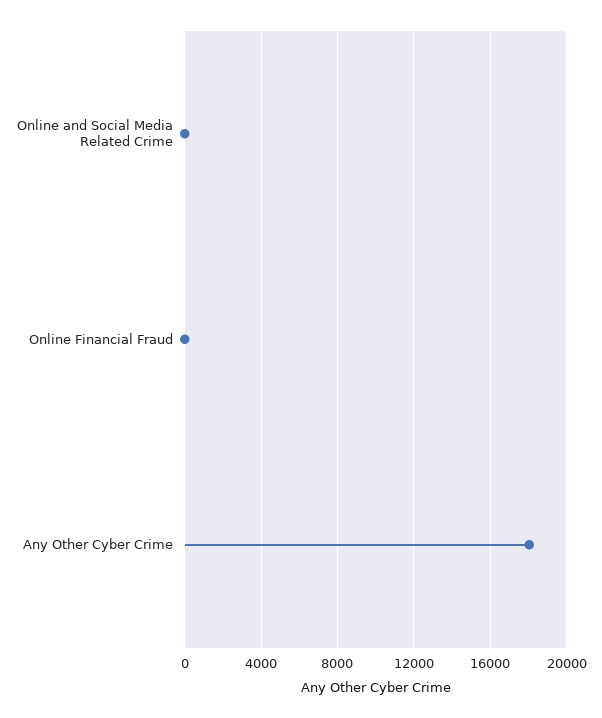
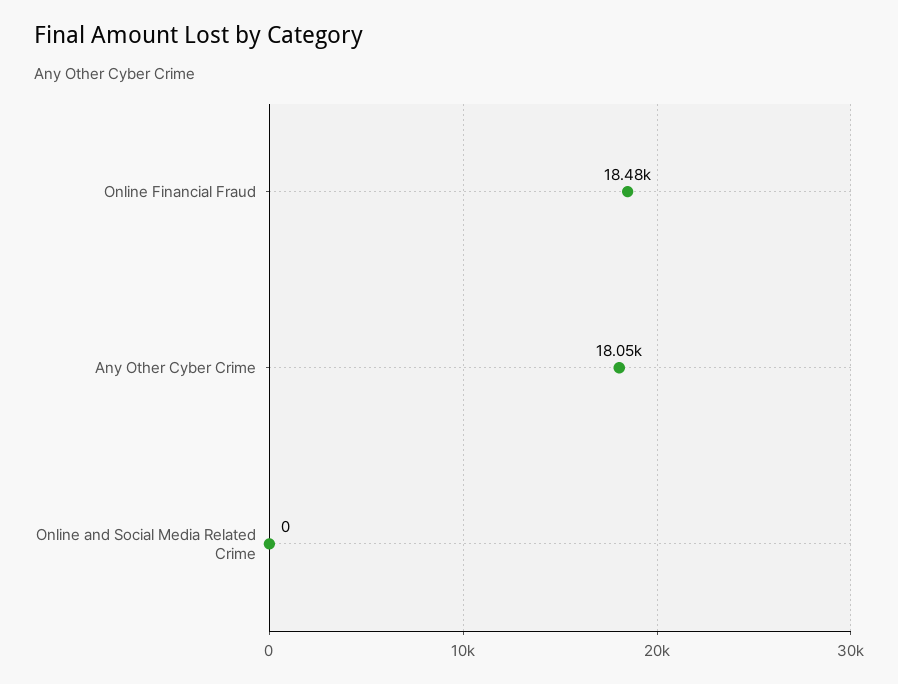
Online Financial Fraud: 0 -> 18480

